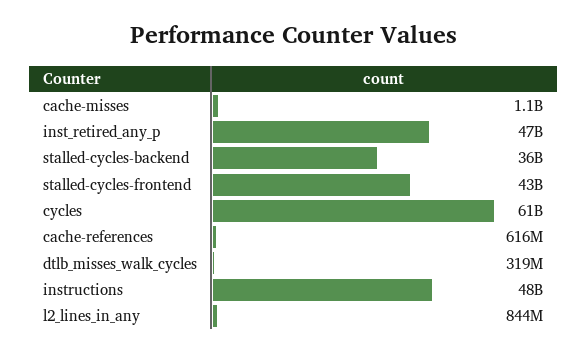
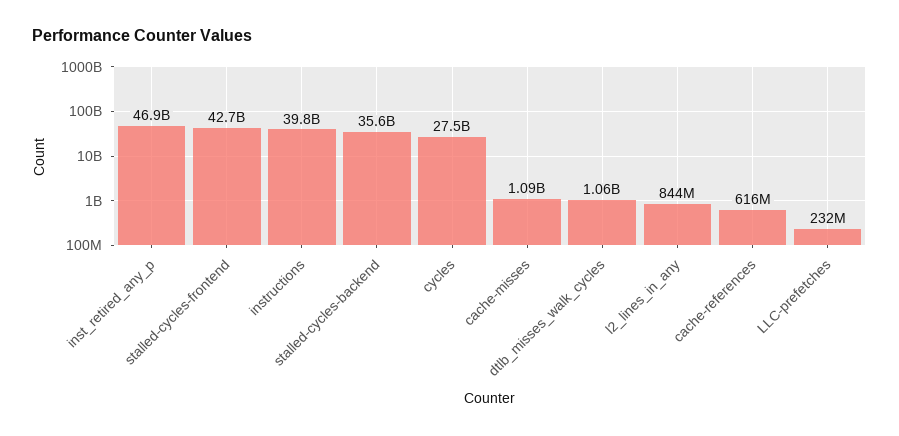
cycles: 61000000000 -> 27500000000
dtlb_misses_walk_cycles: 319000000 -> 1060000000
instructions: 48000000000 -> 39800000000
LLC-prefetches: none -> 232000000

